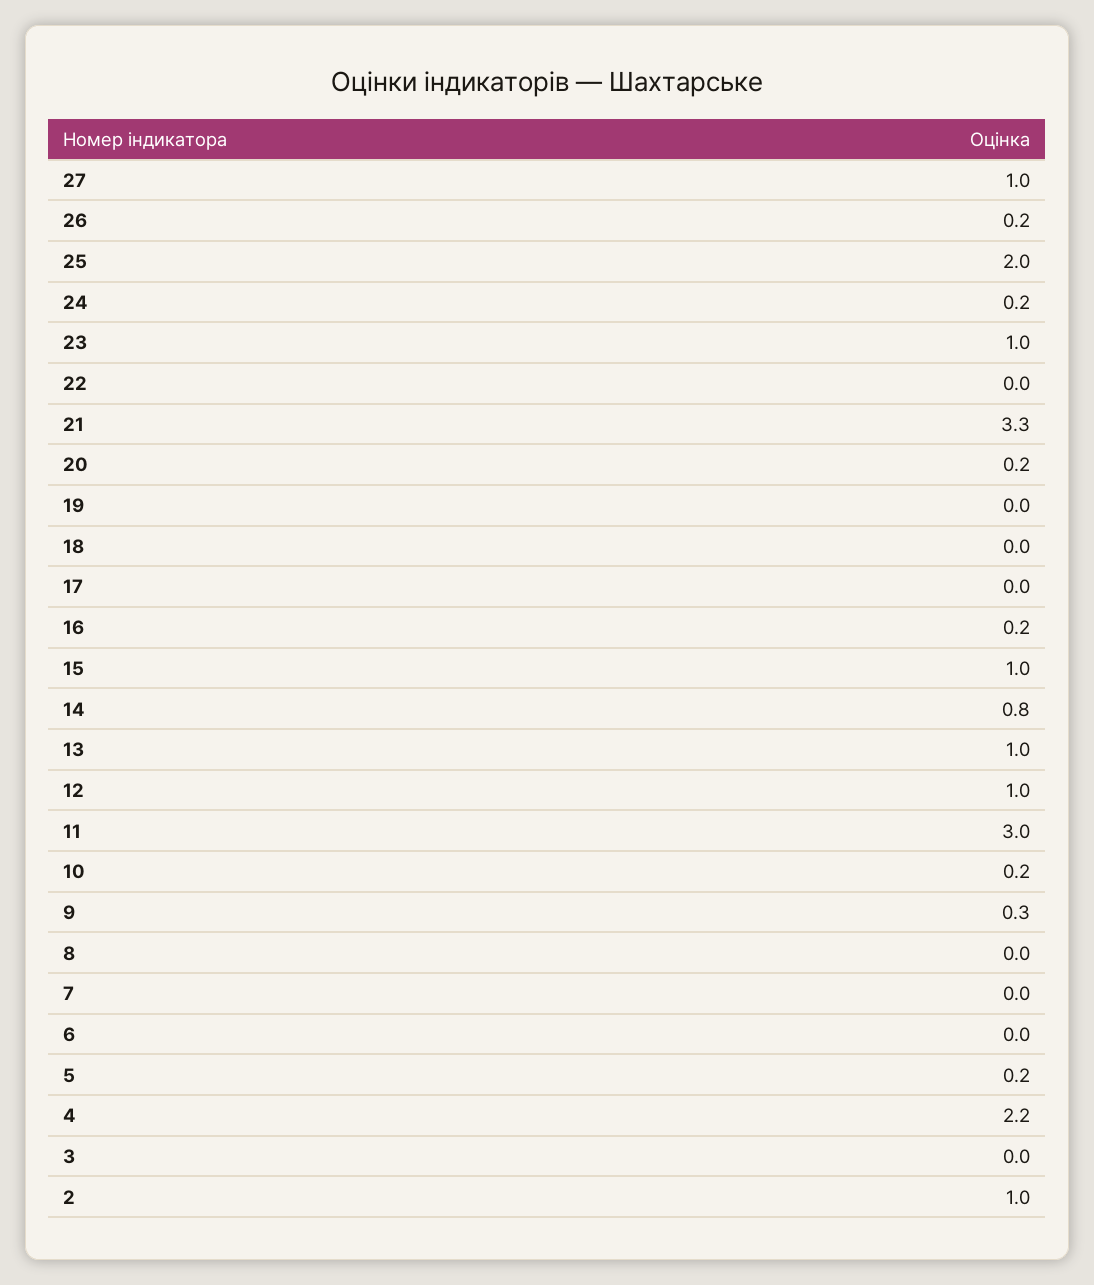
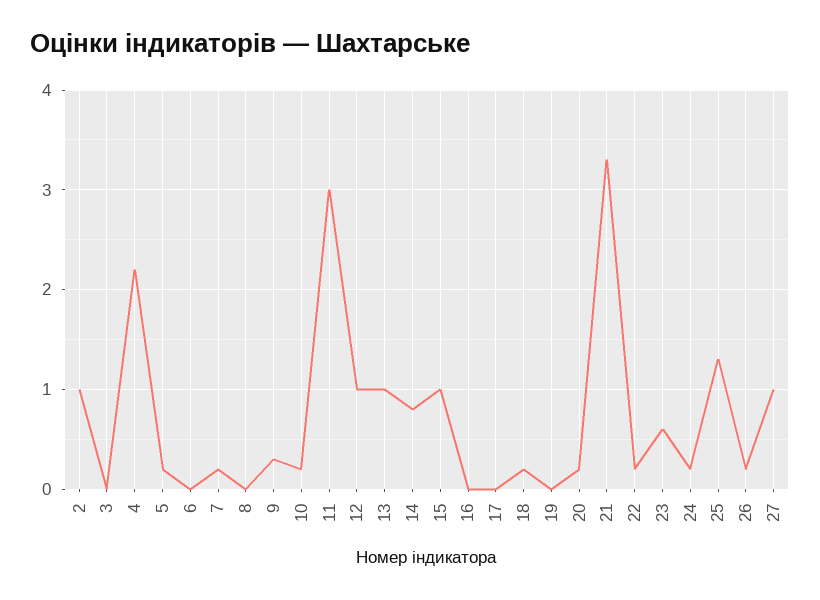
25: 2 -> 1.3
23: 1 -> 0.6
22: 0 -> 0.2
18: 0 -> 0.2
16: 0.2 -> 0
7: 0 -> 0.2

